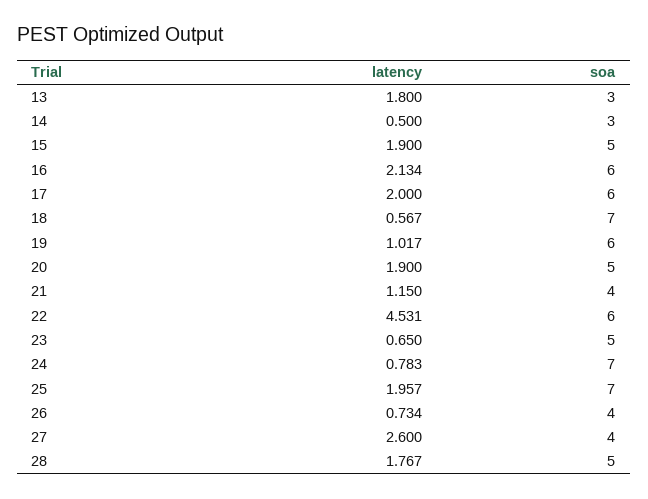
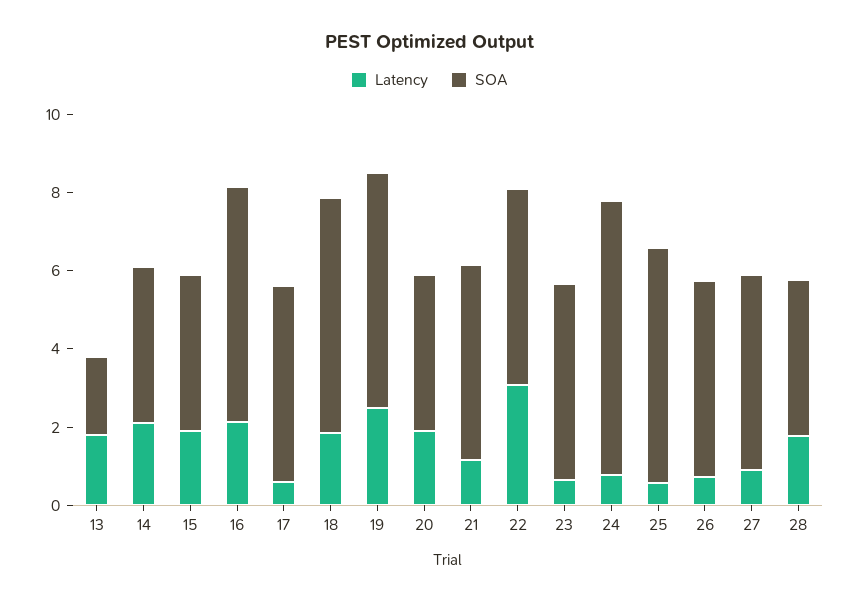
soa, 13: 3 -> 2
latency, 14: 0.5 -> 2
soa, 14: 3 -> 4
soa, 15: 5 -> 4
latency, 17: 2 -> 0.5
soa, 17: 6 -> 5
latency, 18: 0.567 -> 2
soa, 18: 7 -> 6
latency, 19: 1.017 -> 2.5
soa, 20: 5 -> 4
soa, 21: 4 -> 5
latency, 22: 4.531 -> 3
soa, 22: 6 -> 5
latency, 25: 1.957 -> 0.5
soa, 25: 7 -> 6
soa, 26: 4 -> 5
latency, 27: 2.6 -> 1
soa, 27: 4 -> 5
soa, 28: 5 -> 4

